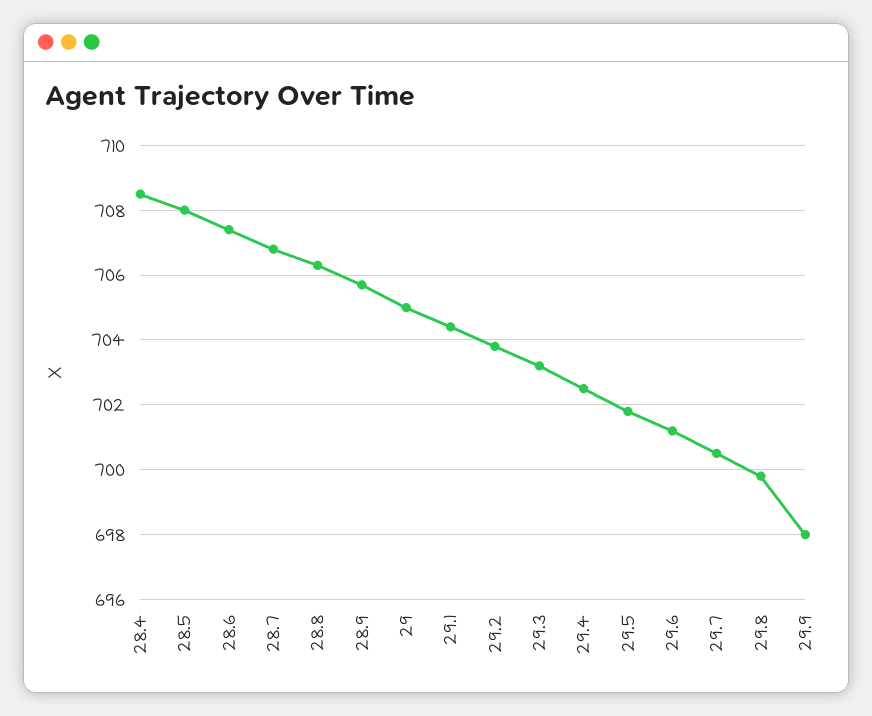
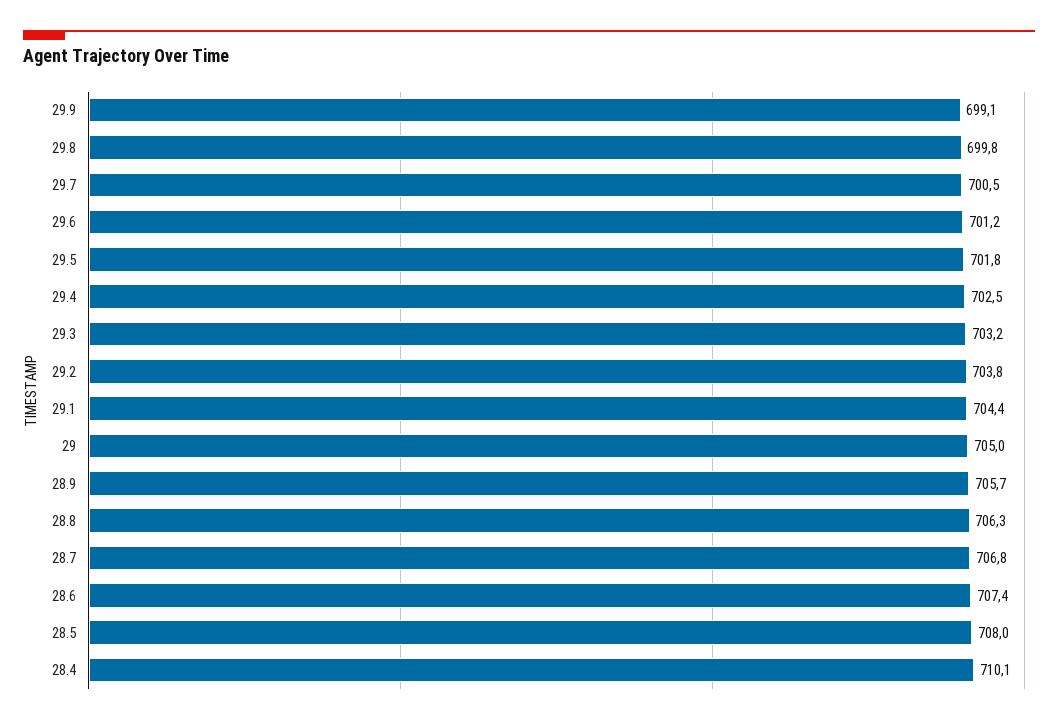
28.4: 708.5 -> 710.1
29.9: 698 -> 699.1

